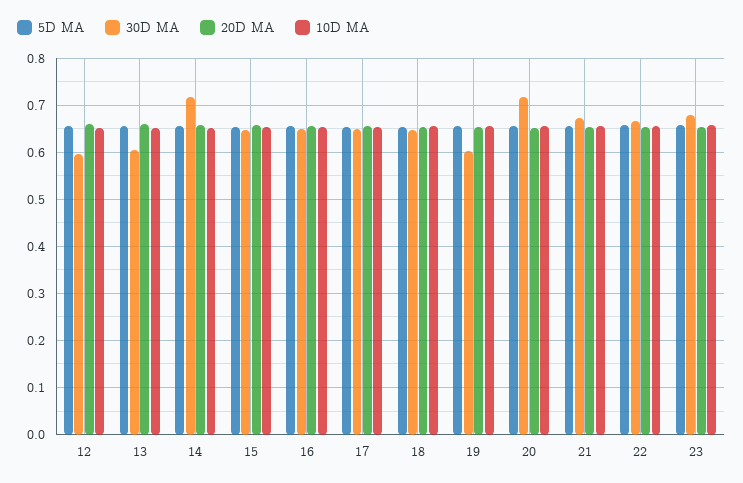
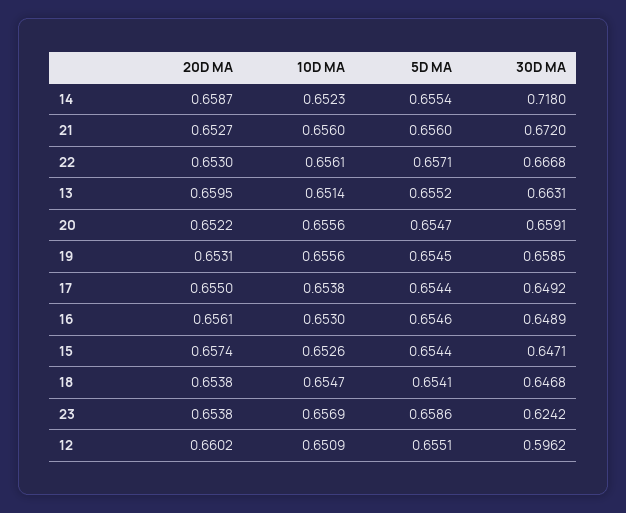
30D MA, 13: 0.6 -> 0.6631
30D MA, 19: 0.6 -> 0.6585
30D MA, 20: 0.72 -> 0.6591
30D MA, 23: 0.68 -> 0.6242

